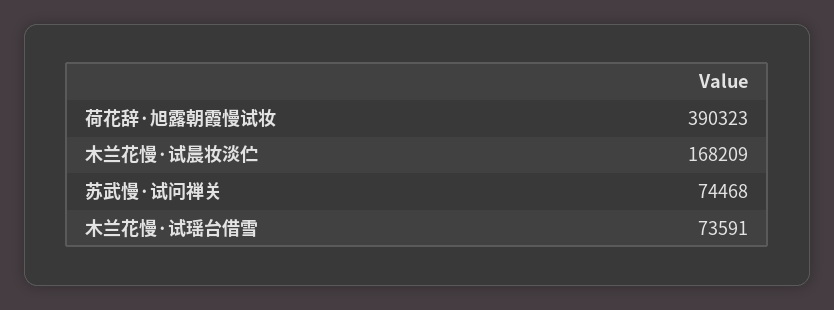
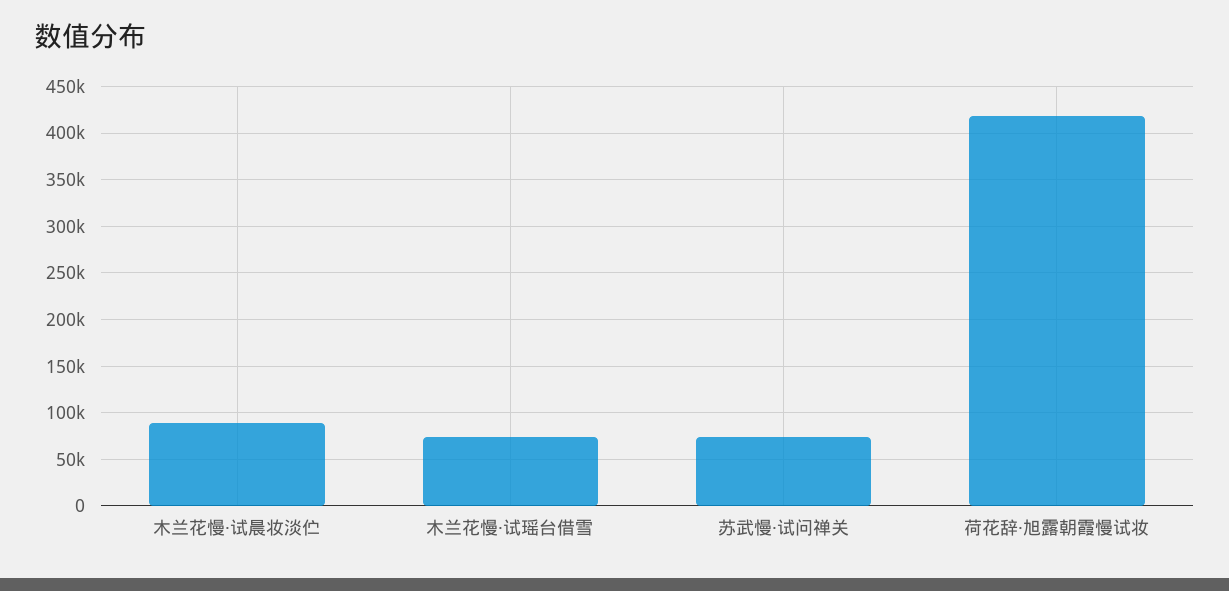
荷花辞·旭露朝霞慢试妆: 390323 -> 420000
木兰花慢·试晨妆淡伫: 168209 -> 90000

